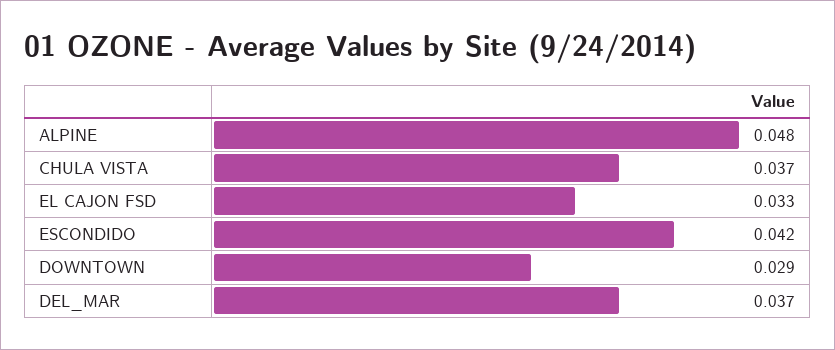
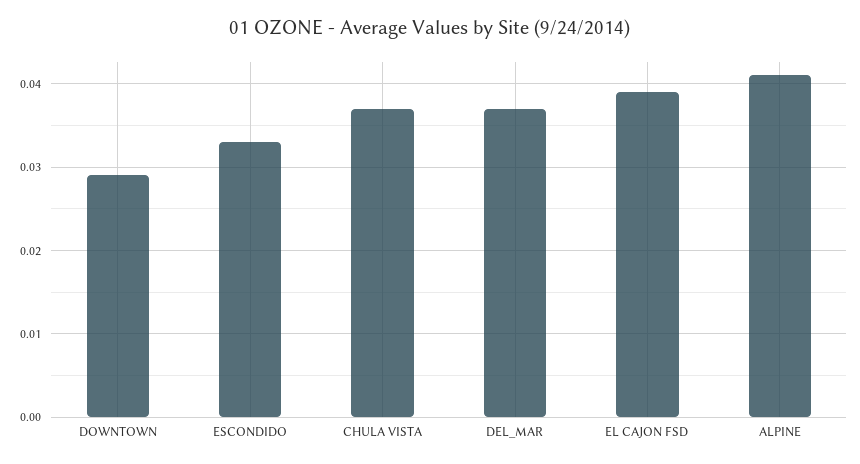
ALPINE: 0.048 -> 0.041
EL CAJON FSD: 0.033 -> 0.039
ESCONDIDO: 0.042 -> 0.033

